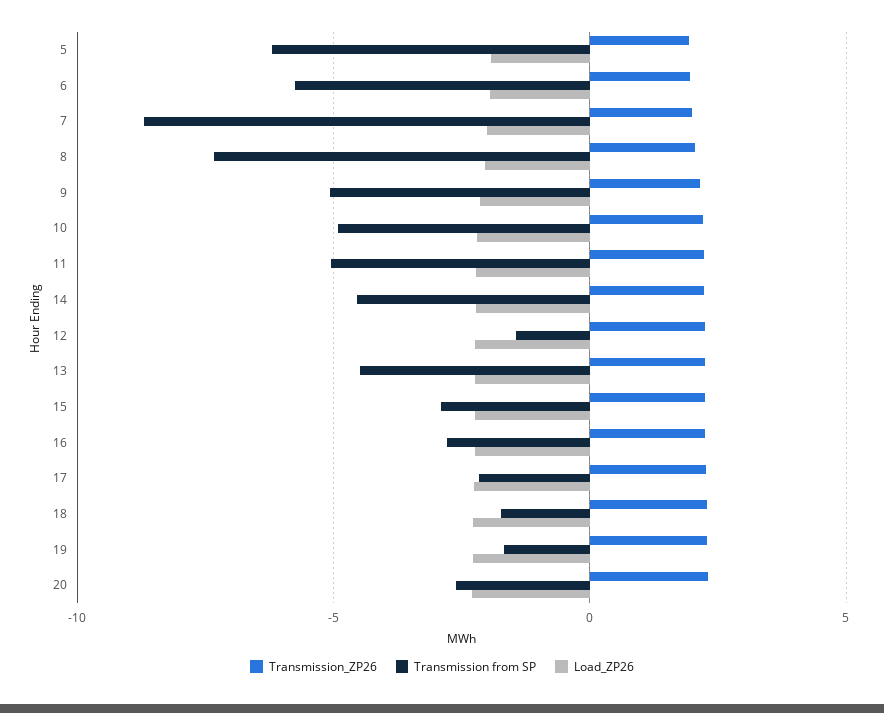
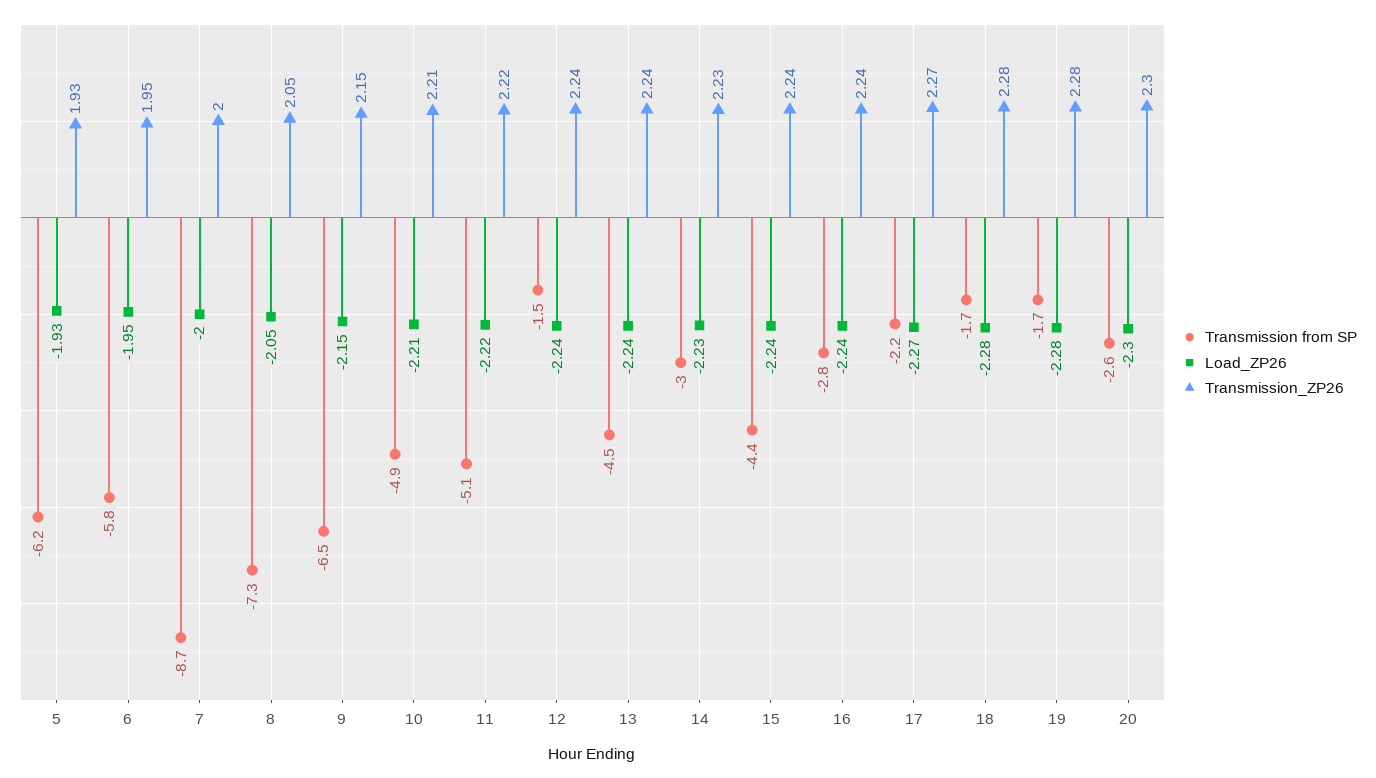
Transmission from SP, 9: -5 -> -6.5
Transmission from SP, 14: -4.5 -> -3
Transmission from SP, 15: -3 -> -4.4

